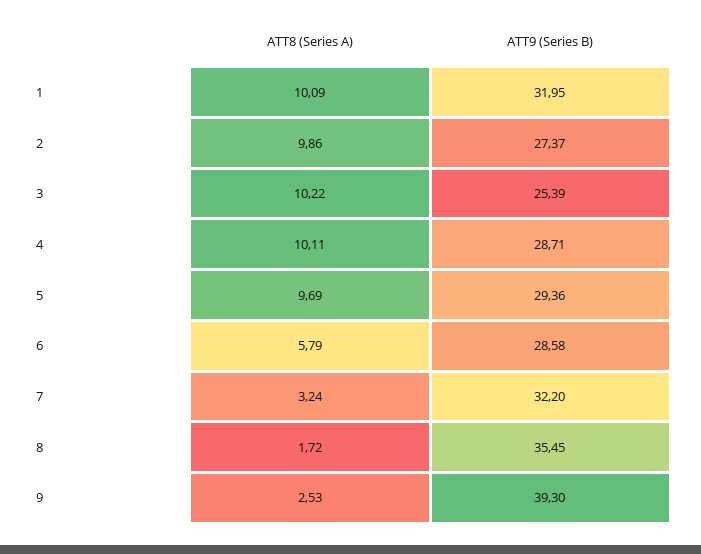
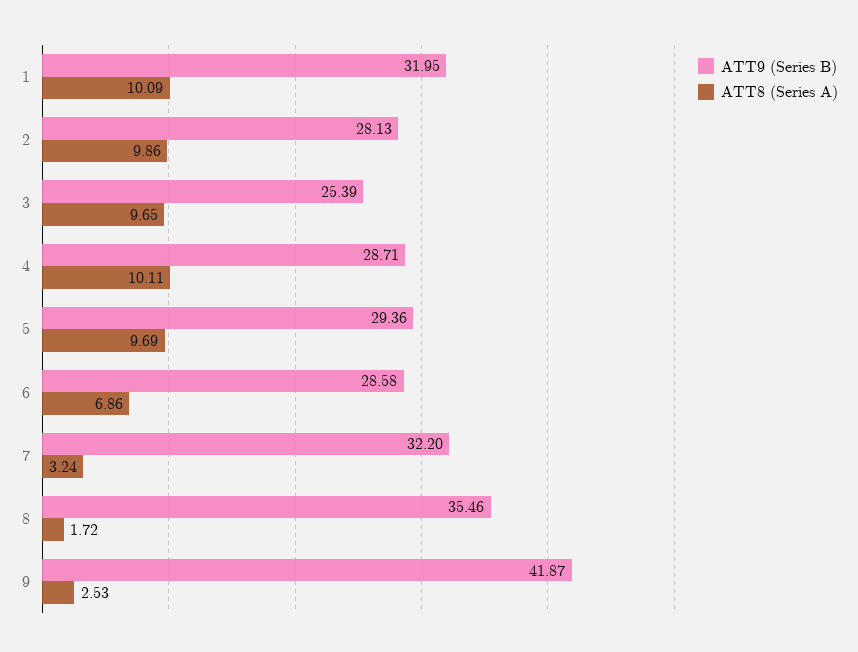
ATT9 (Series B), 2: 27.37 -> 28.13
ATT8 (Series A), 3: 10.22 -> 9.65
ATT8 (Series A), 6: 5.79 -> 6.86
ATT9 (Series B), 8: 35.45 -> 35.46
ATT9 (Series B), 9: 39.3 -> 41.87

